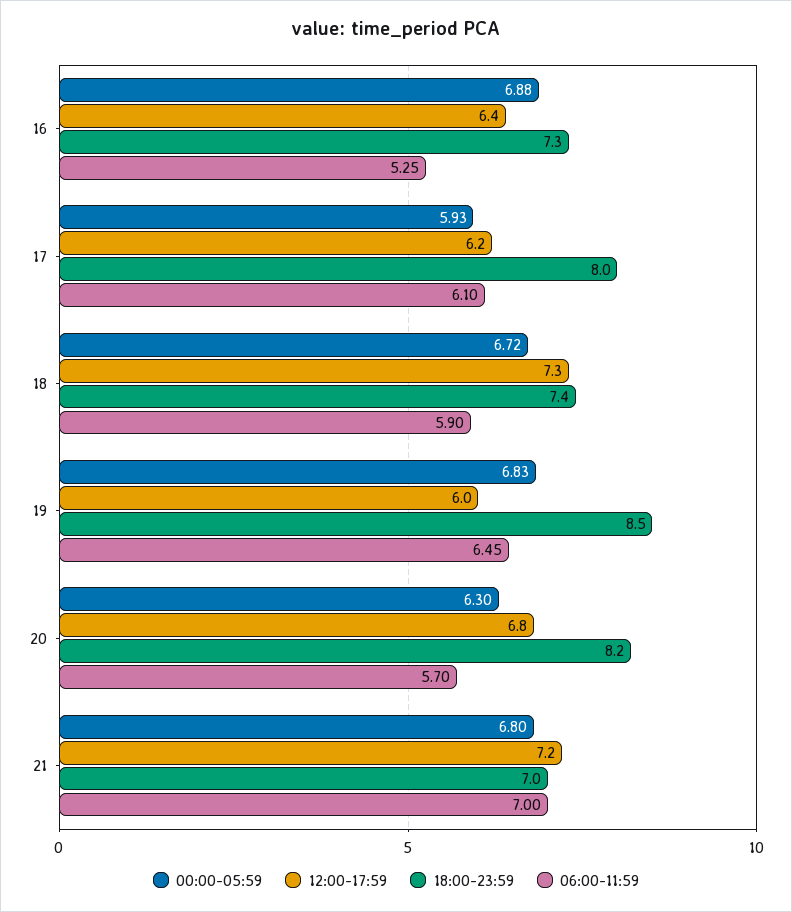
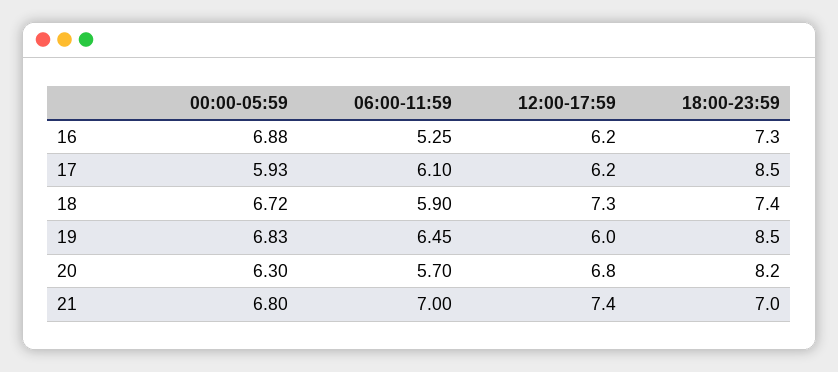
12:00-17:59, 16: 6.4 -> 6.2
18:00-23:59, 17: 8 -> 8.5
12:00-17:59, 21: 7.2 -> 7.4

